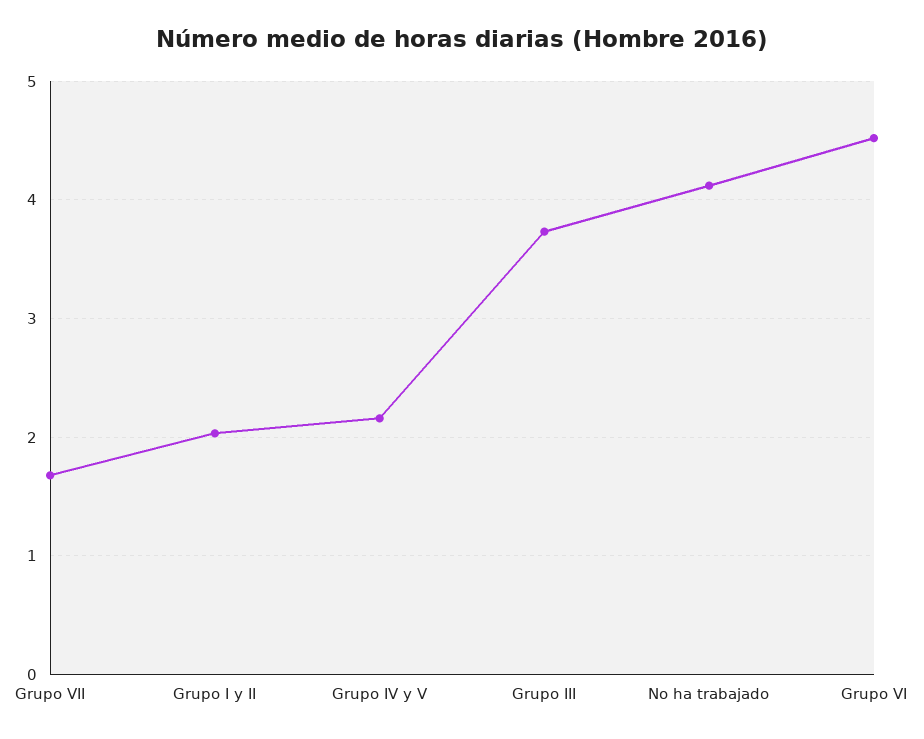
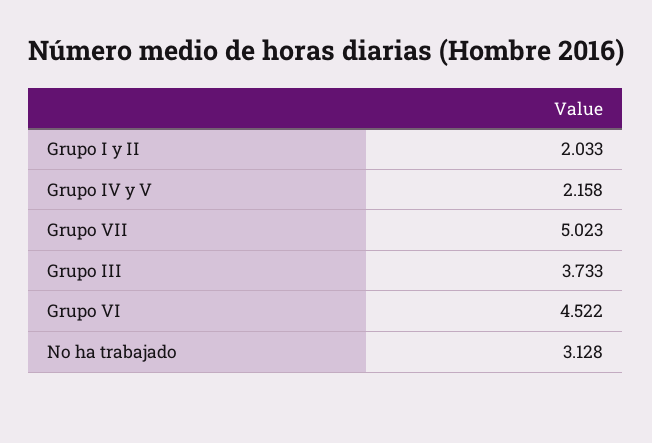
Grupo VII: 1.7 -> 5.023
No ha trabajado: 4.1 -> 3.128

